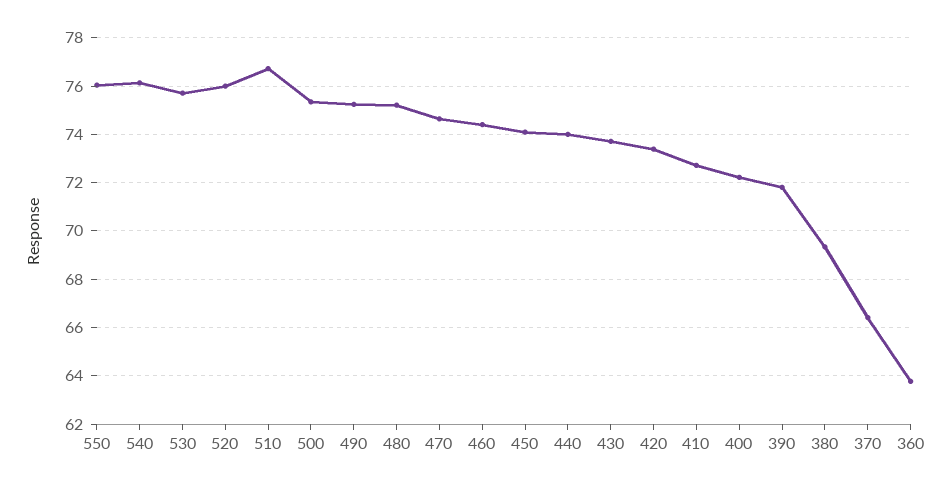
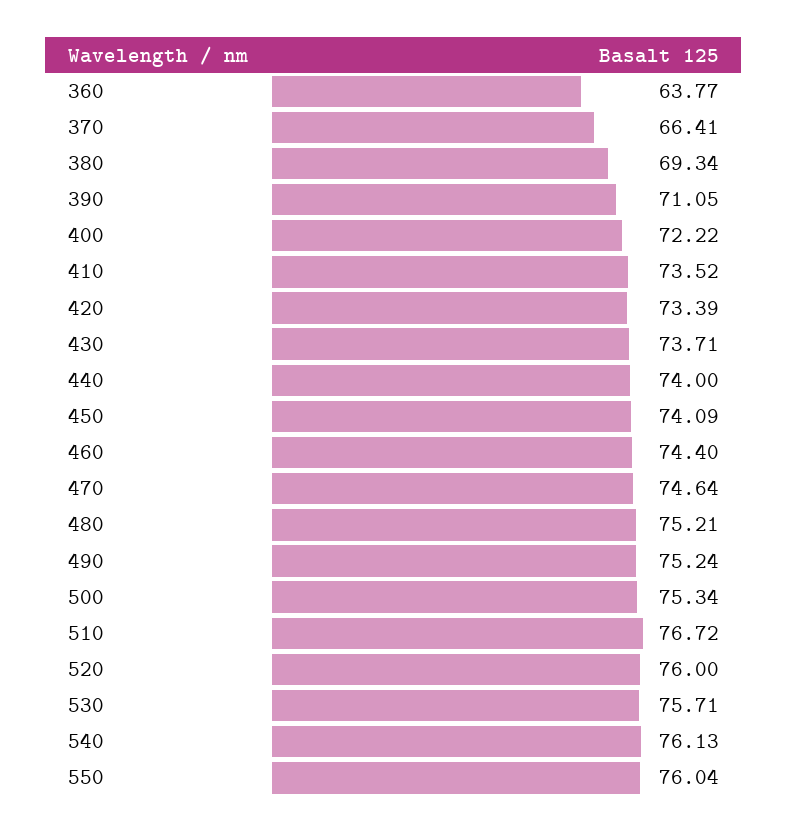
410: 72.75 -> 73.52
390: 71.75 -> 71.05

